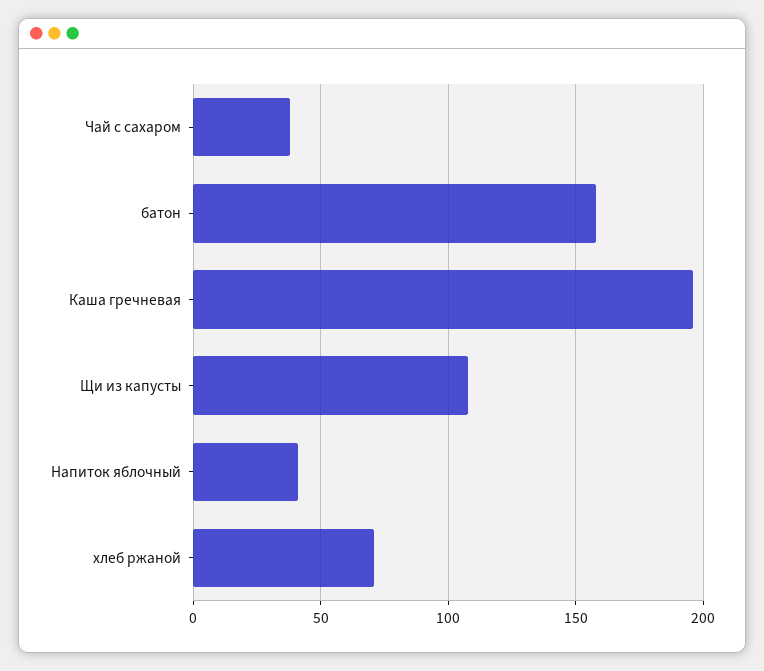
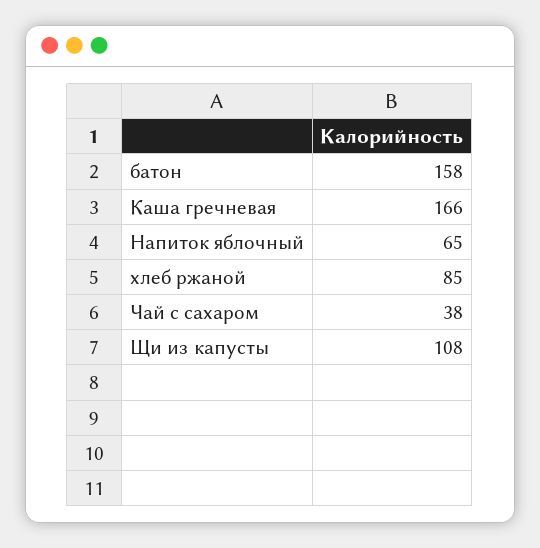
Каша гречневая: 195 -> 166
Напиток яблочный: 40 -> 65
хлеб ржаной: 70 -> 85

